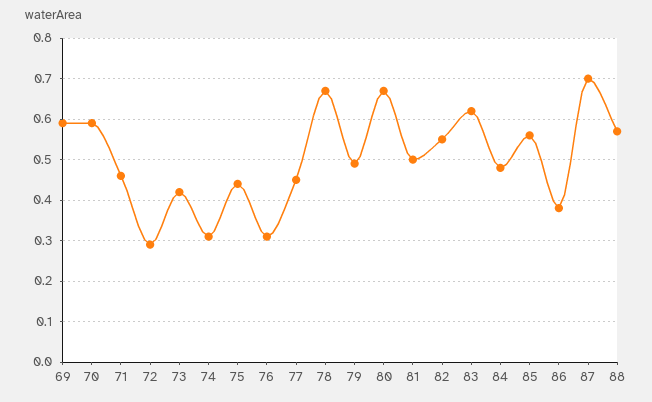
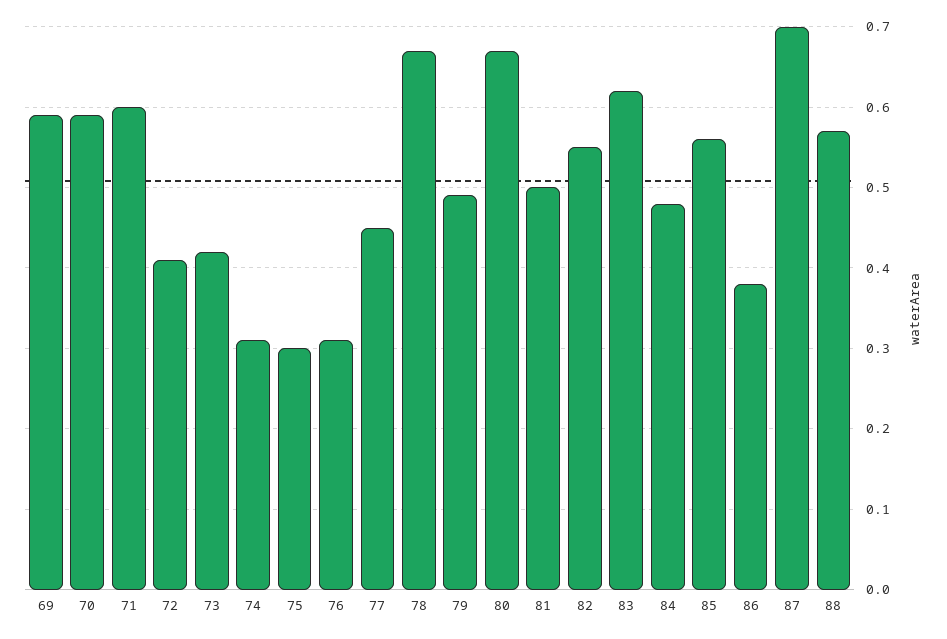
71: 0.45 -> 0.6
72: 0.3 -> 0.41
75: 0.45 -> 0.3

